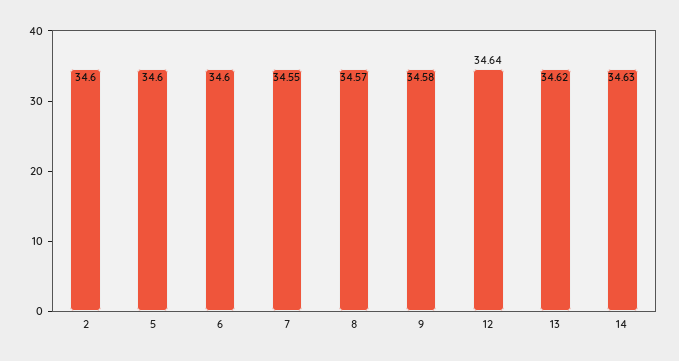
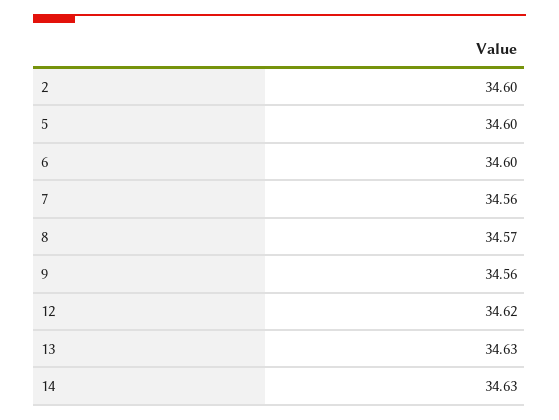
7: 34.55 -> 34.56
9: 34.58 -> 34.56
12: 34.64 -> 34.62
13: 34.62 -> 34.63

